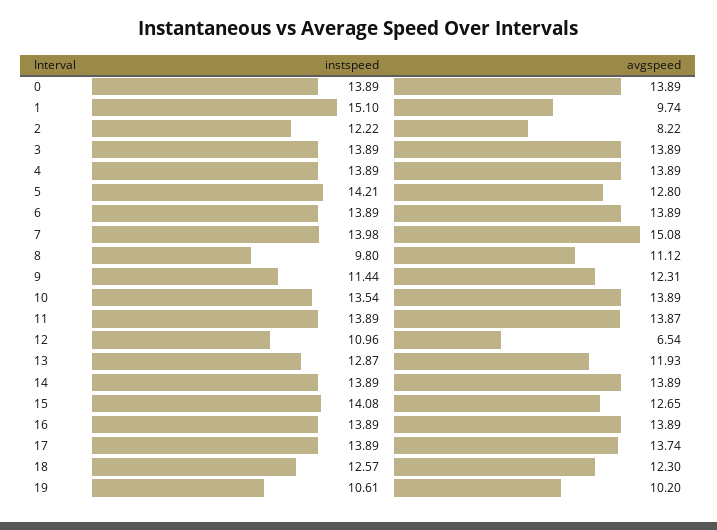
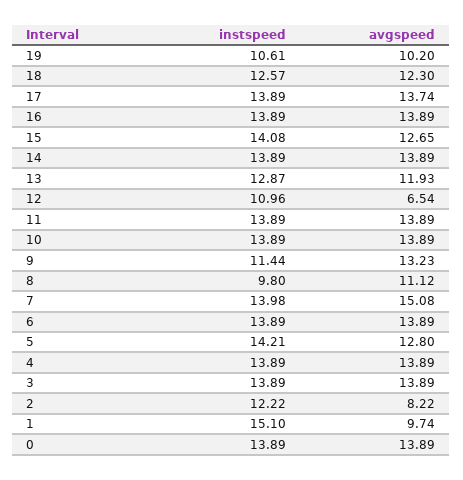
avgspeed, 9: 12.31 -> 13.23
instspeed, 10: 13.54 -> 13.89
avgspeed, 11: 13.87 -> 13.89

